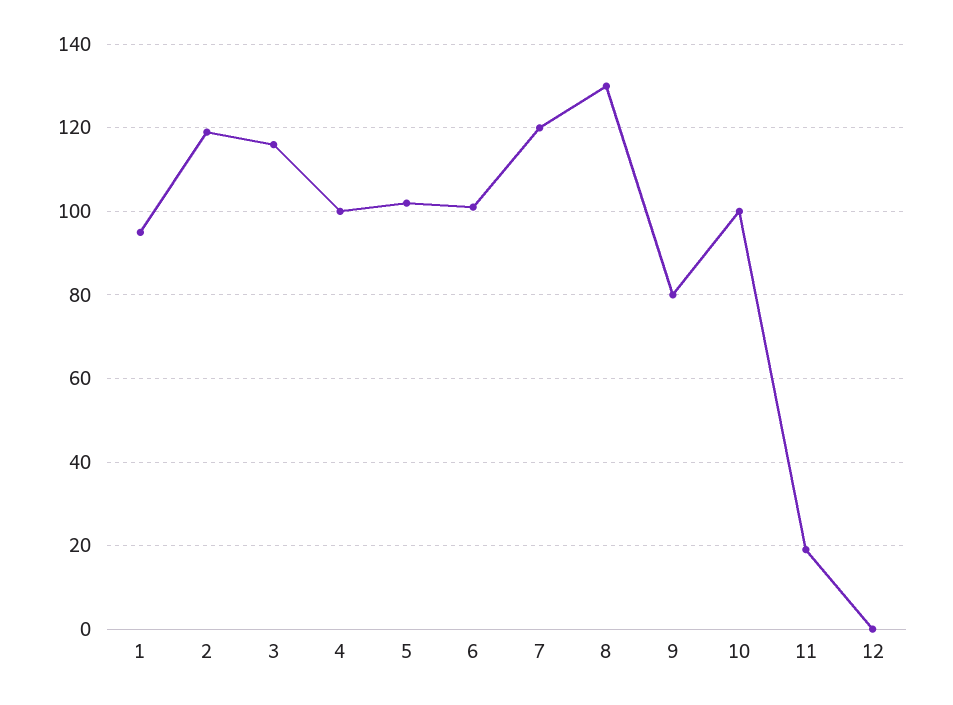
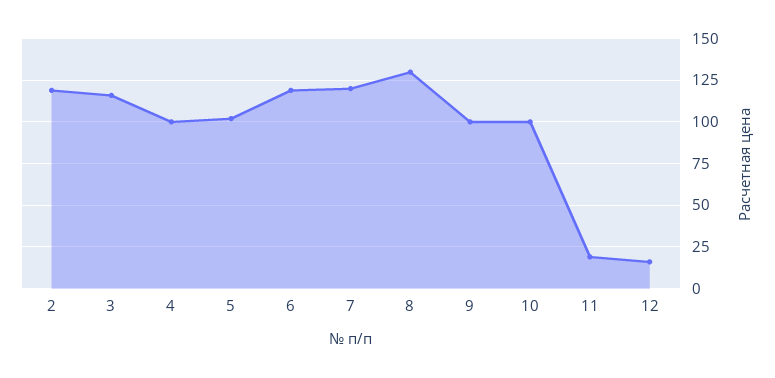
1: 95 -> none
6: 100 -> 120
9: 80 -> 100
12: 0 -> 15

